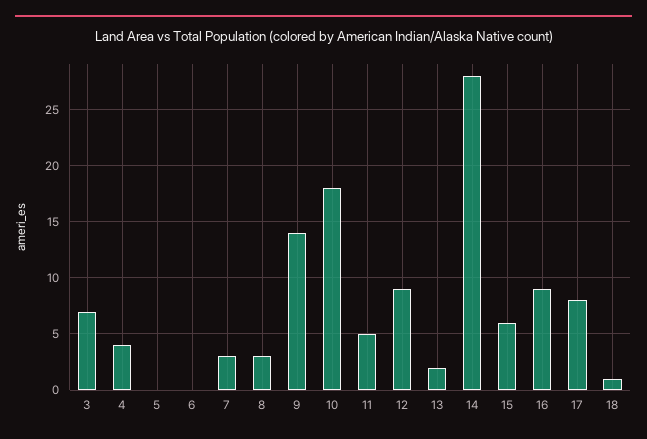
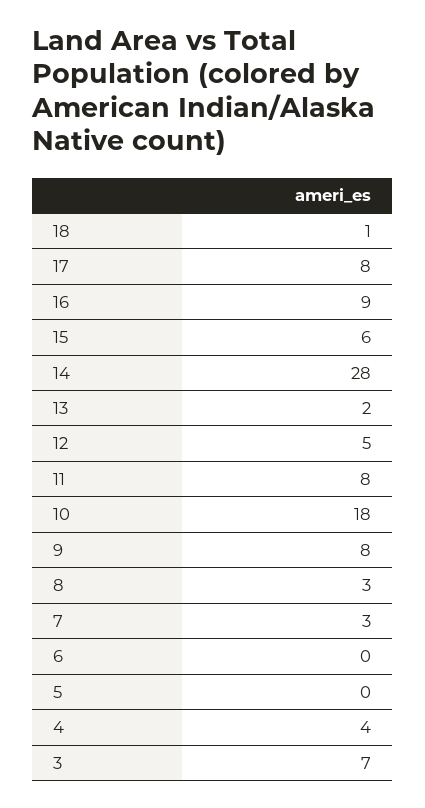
9: 14 -> 8
11: 5 -> 8
12: 9 -> 5

